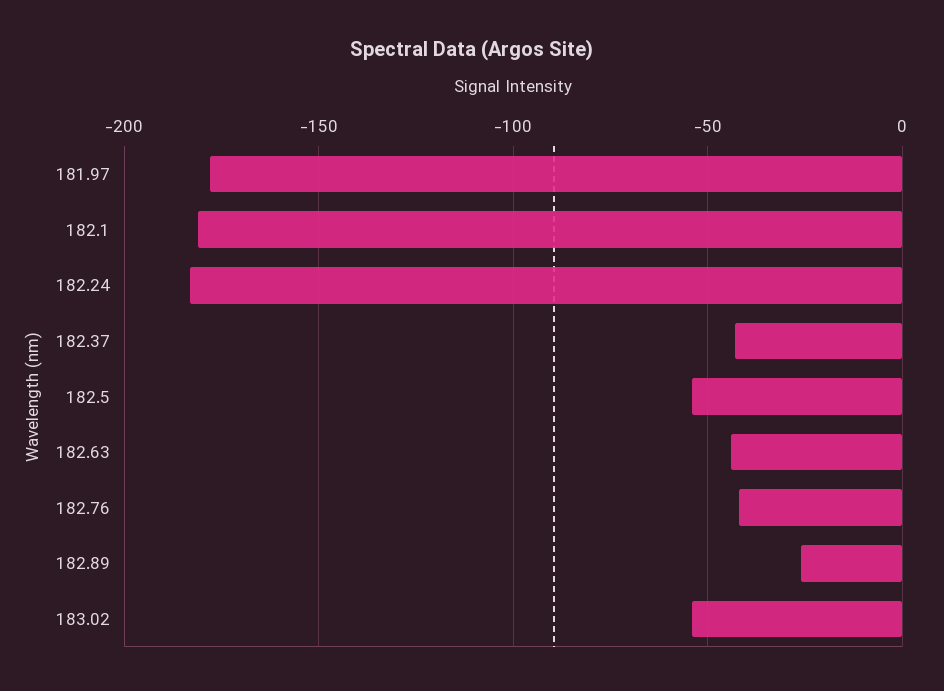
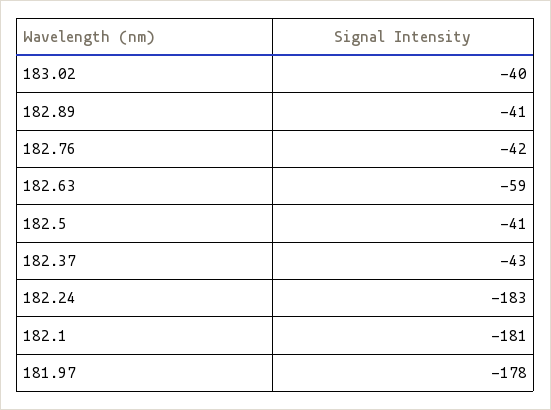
182.5: -55 -> -41
182.63: -45 -> -59
182.89: -25 -> -41
183.02: -55 -> -40

